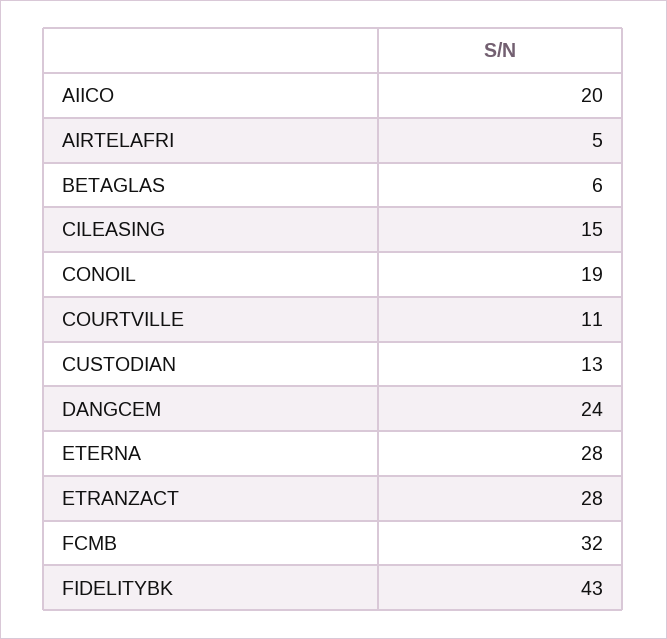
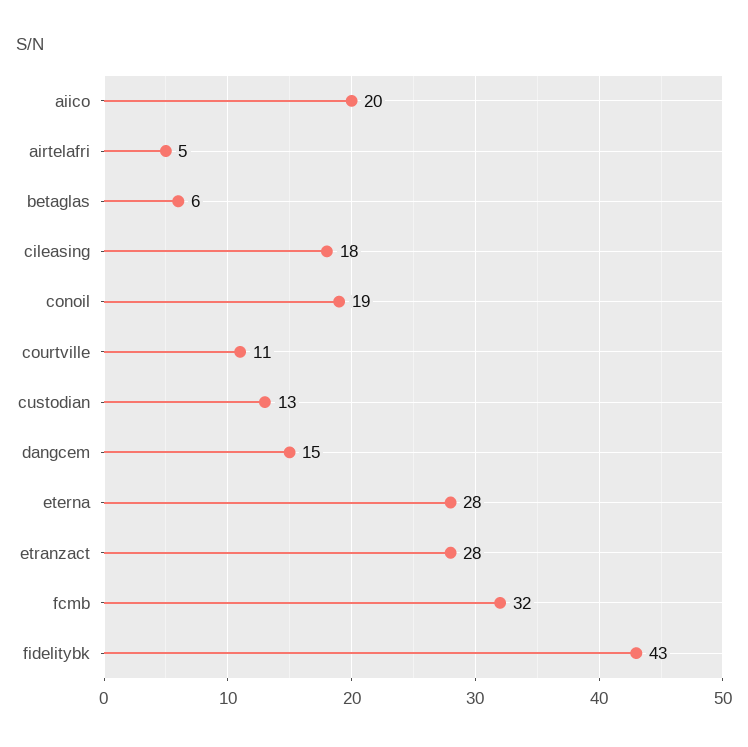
CILEASING: 15 -> 18
DANGCEM: 24 -> 15

